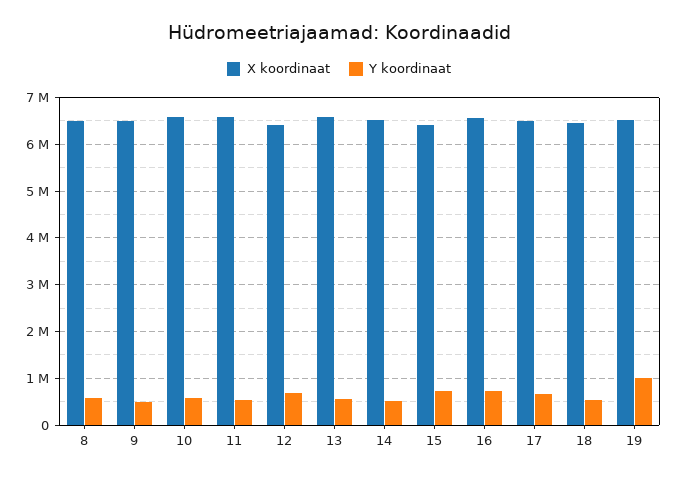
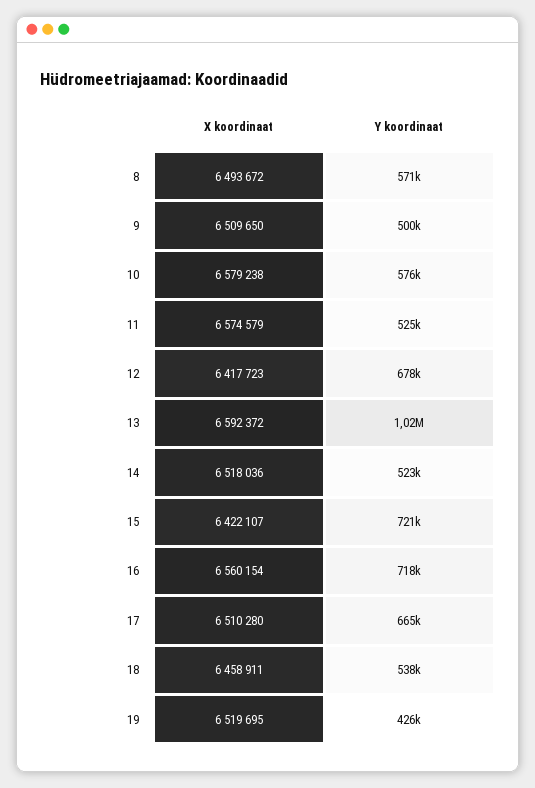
Y koordinaat, 13: 600000 -> 1020000
Y koordinaat, 19: 1000000 -> 426000

